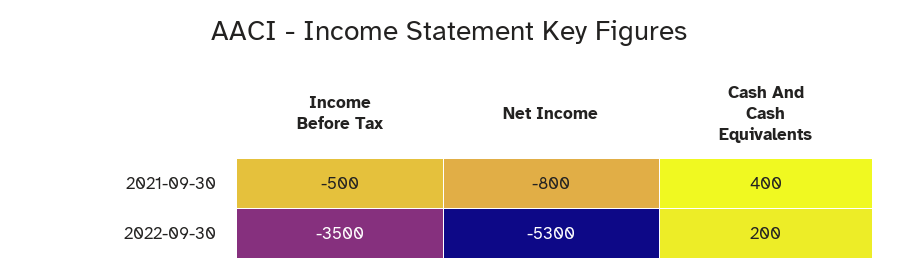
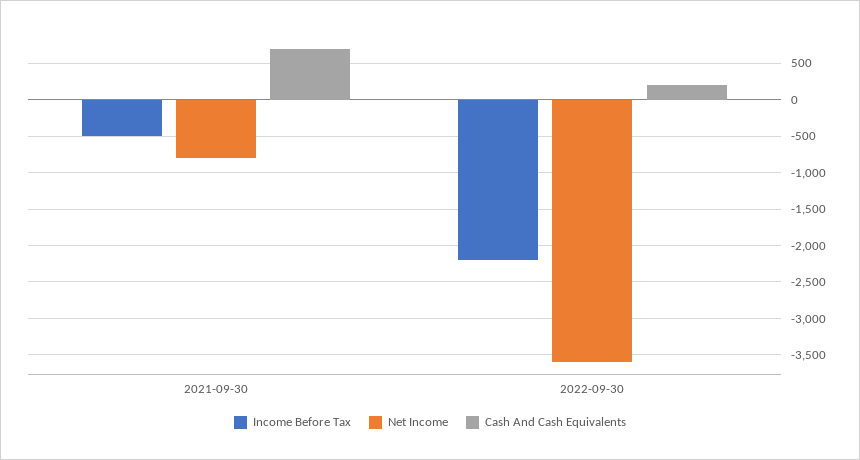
Cash And Cash Equivalents, 2021-09-30: 400 -> 700
Income Before Tax, 2022-09-30: -3500 -> -2200
Net Income, 2022-09-30: -5300 -> -3600

